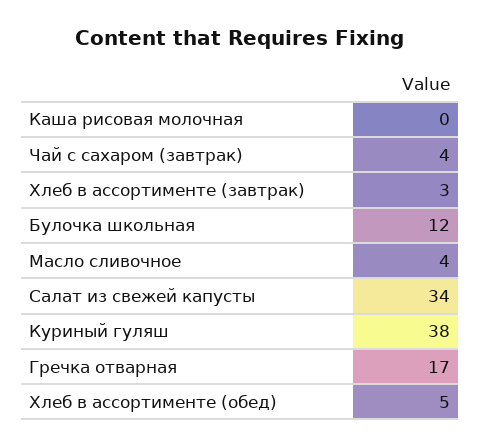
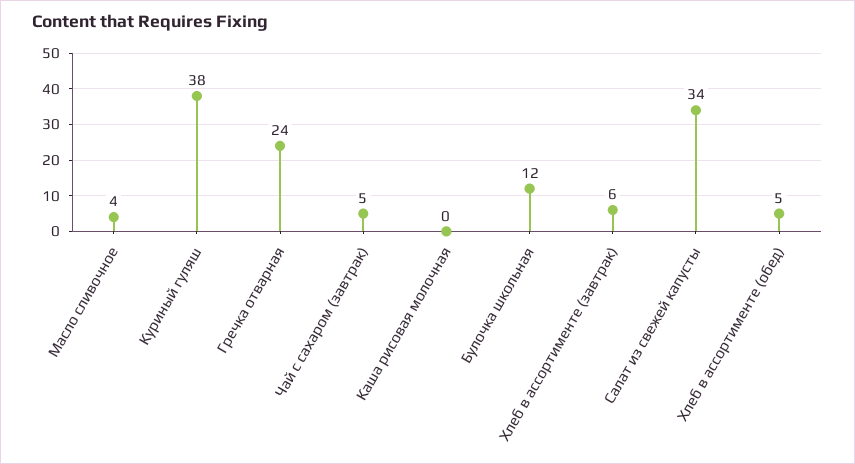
Чай с сахаром (завтрак): 4 -> 5
Хлеб в ассортименте (завтрак): 3 -> 6
Гречка отварная: 17 -> 24

